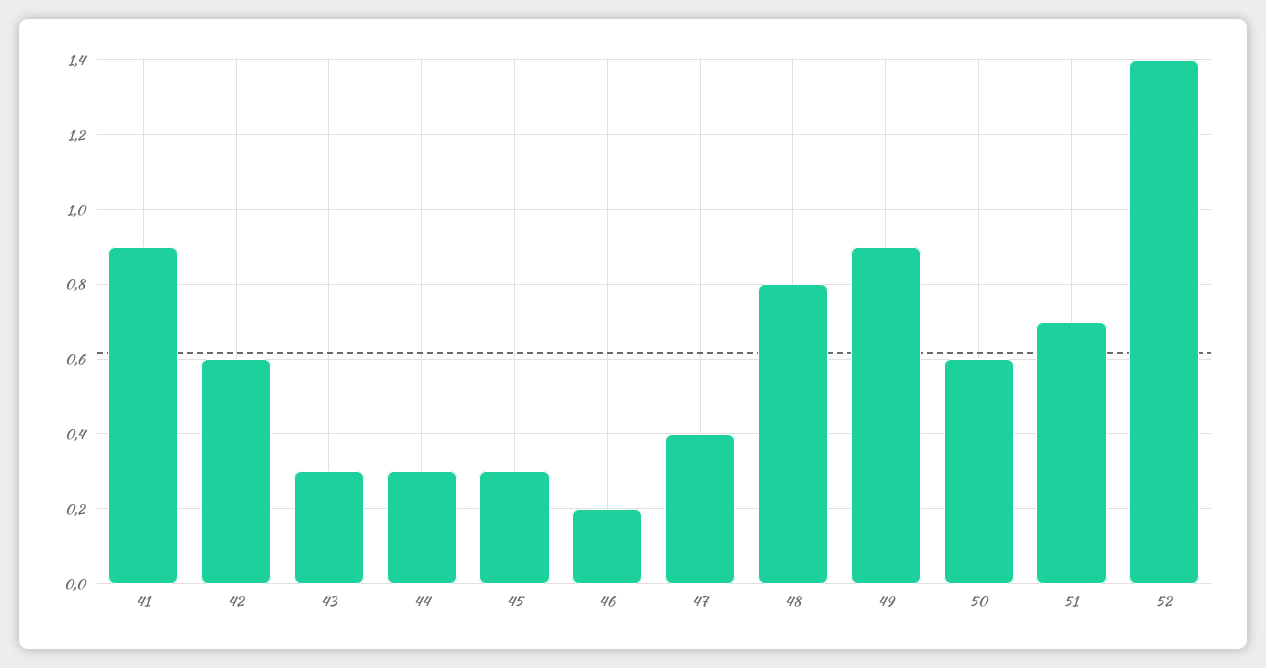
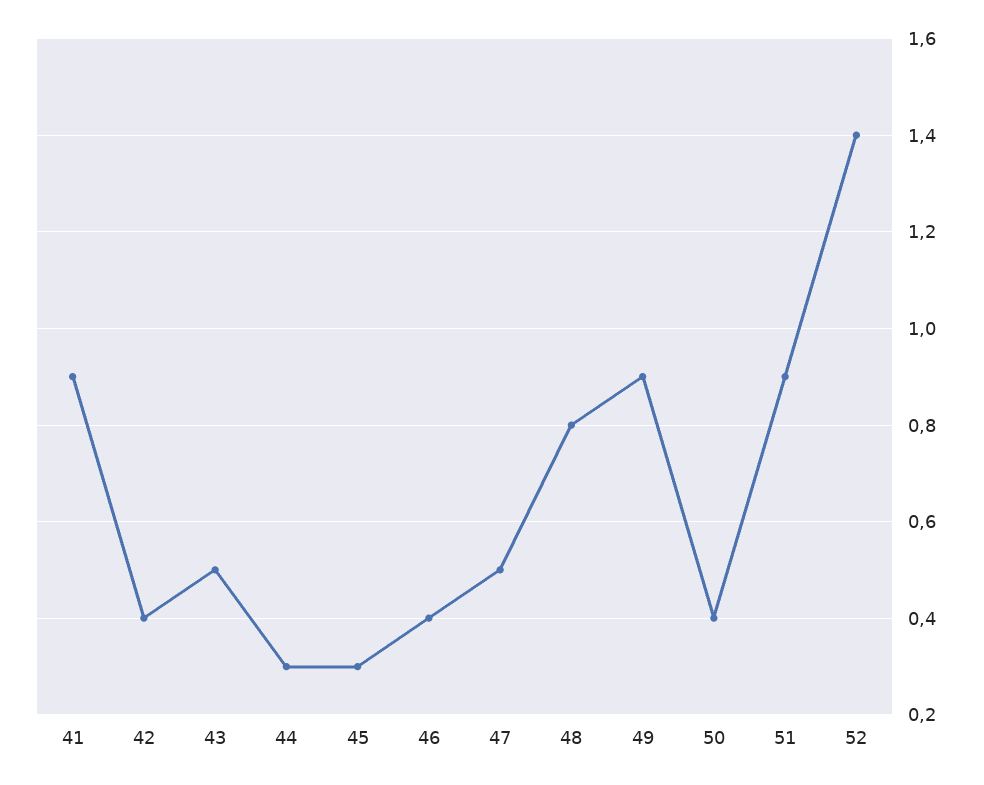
42: 0.6 -> 0.4
43: 0.3 -> 0.5
46: 0.2 -> 0.4
47: 0.4 -> 0.5
50: 0.6 -> 0.4
51: 0.7 -> 0.9

